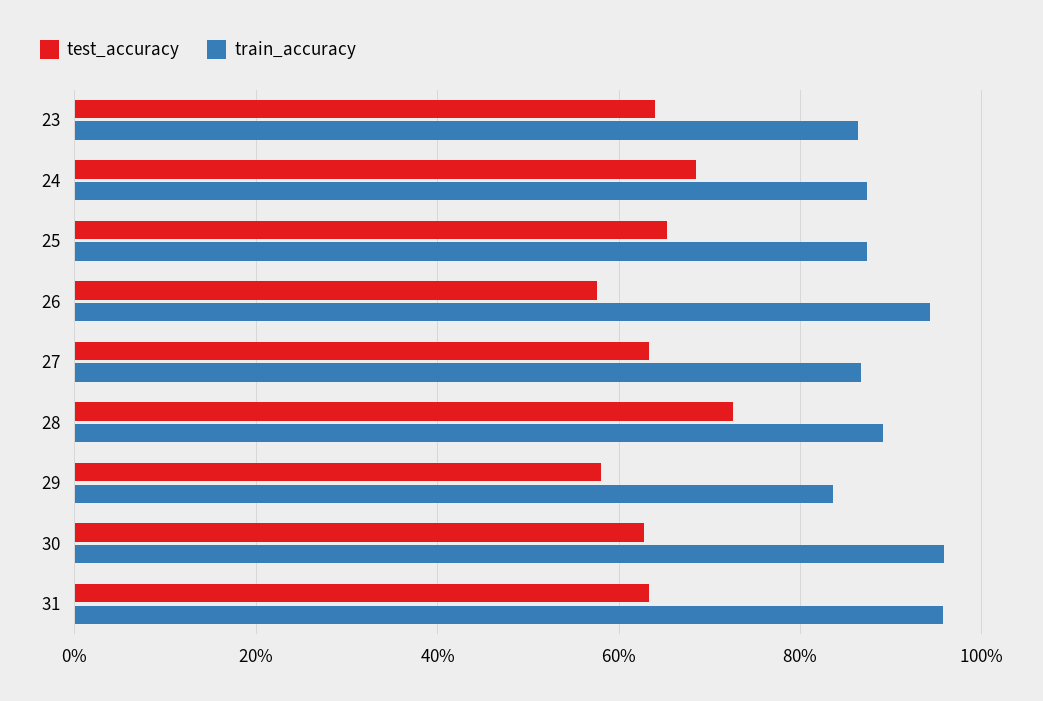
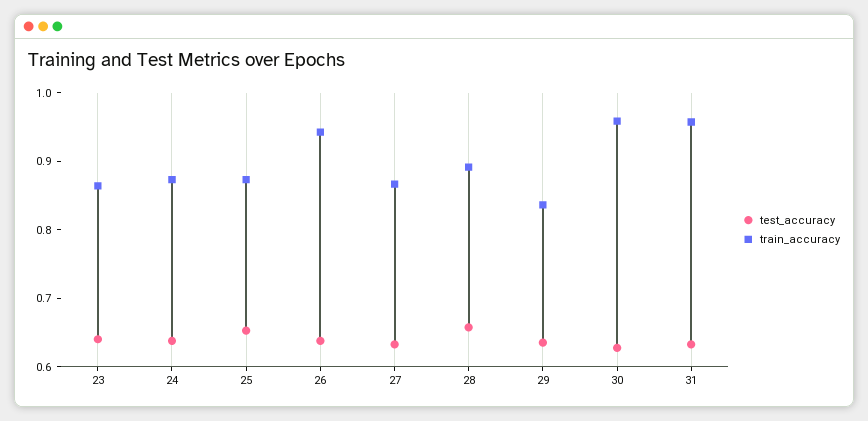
test_accuracy, 24: 0.68 -> 0.64
test_accuracy, 26: 0.58 -> 0.64
test_accuracy, 28: 0.72 -> 0.66
test_accuracy, 29: 0.58 -> 0.64

